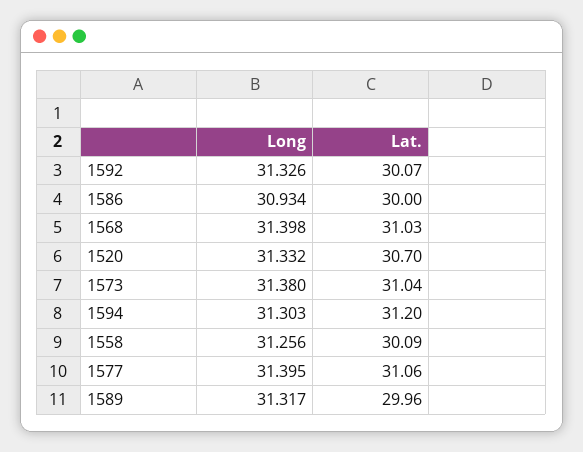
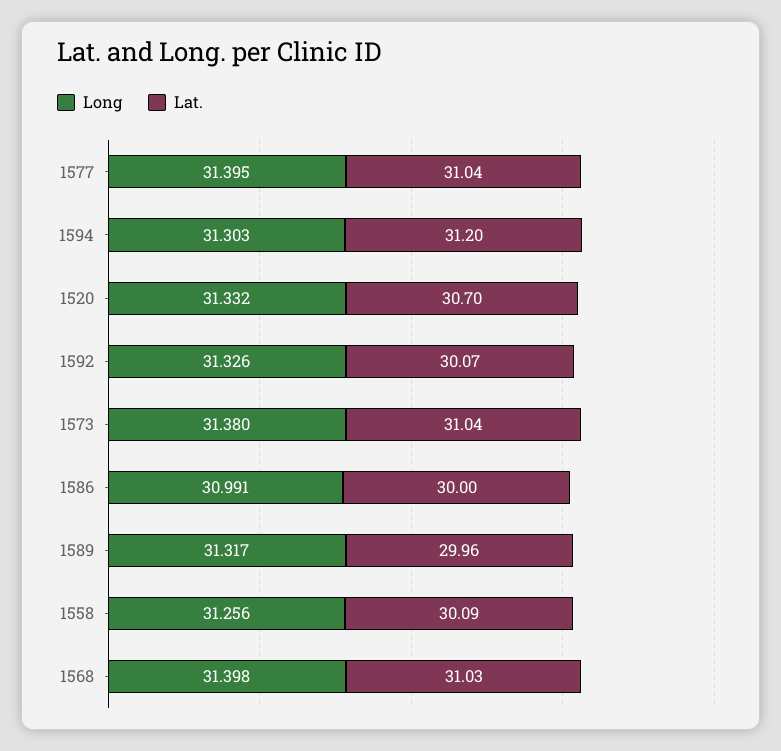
Long, 1586: 30.934 -> 30.991
Lat., 1577: 31.06 -> 31.04

